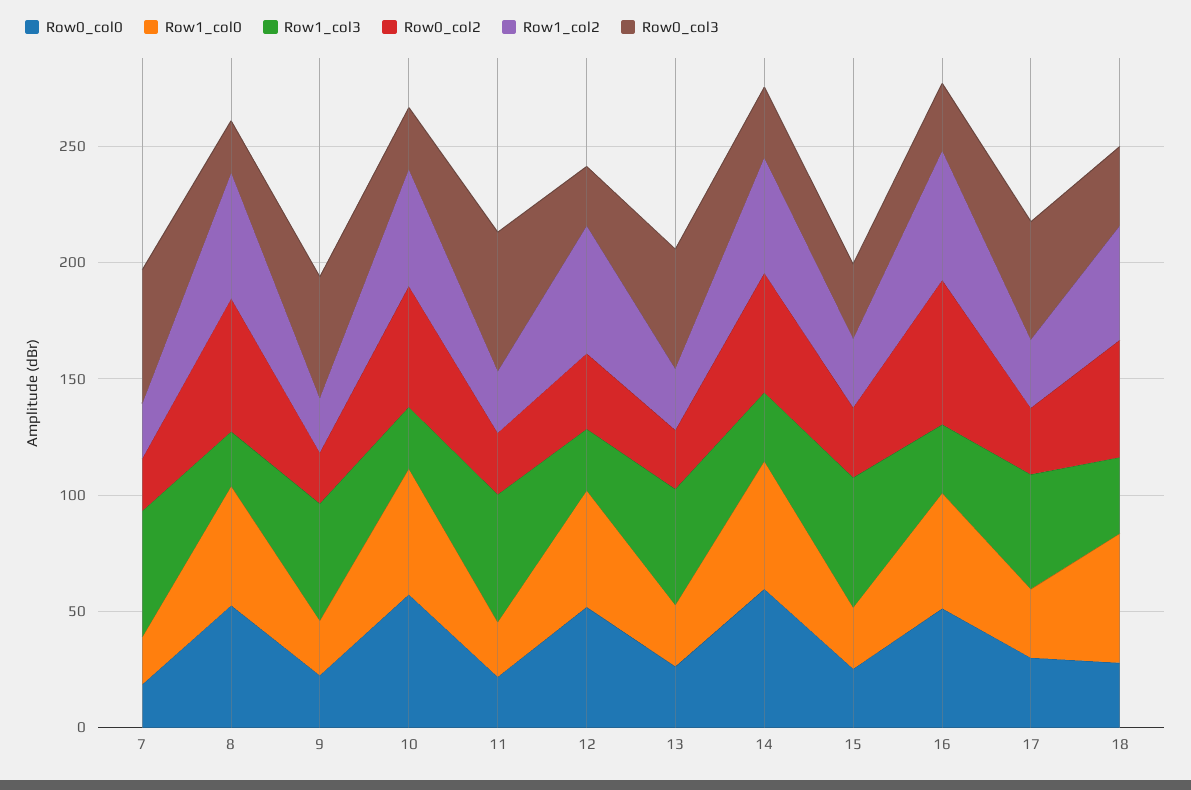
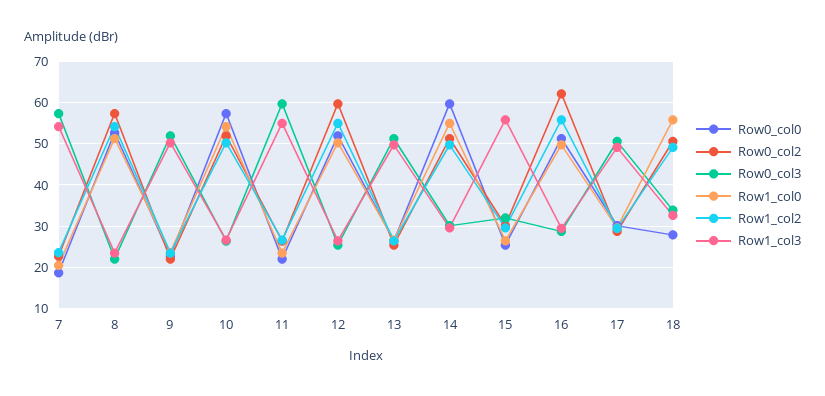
Row0_col2, 12: 30 -> 60

